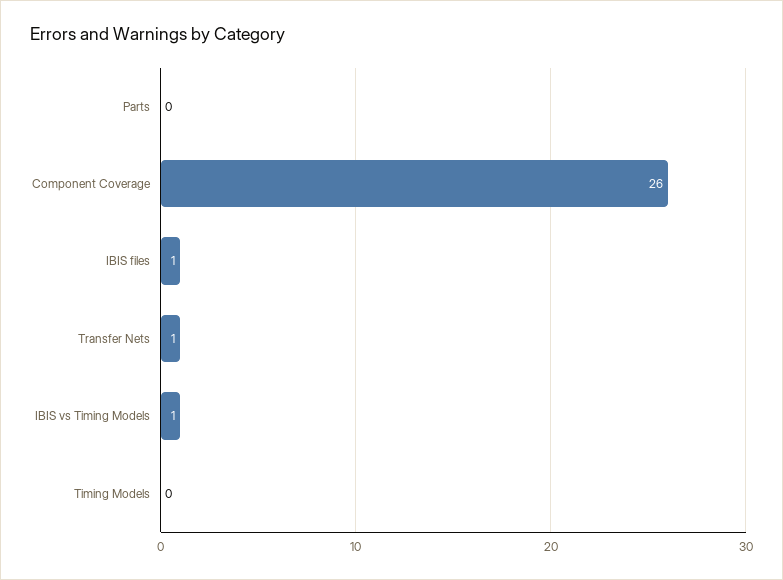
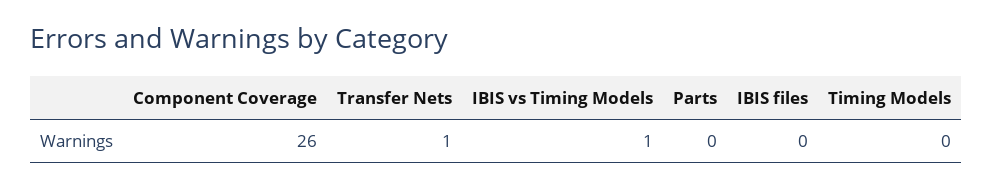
IBIS files: 1 -> 0

